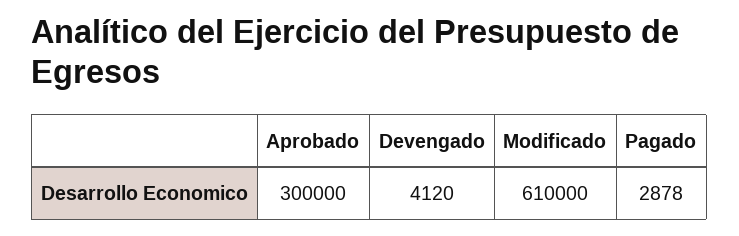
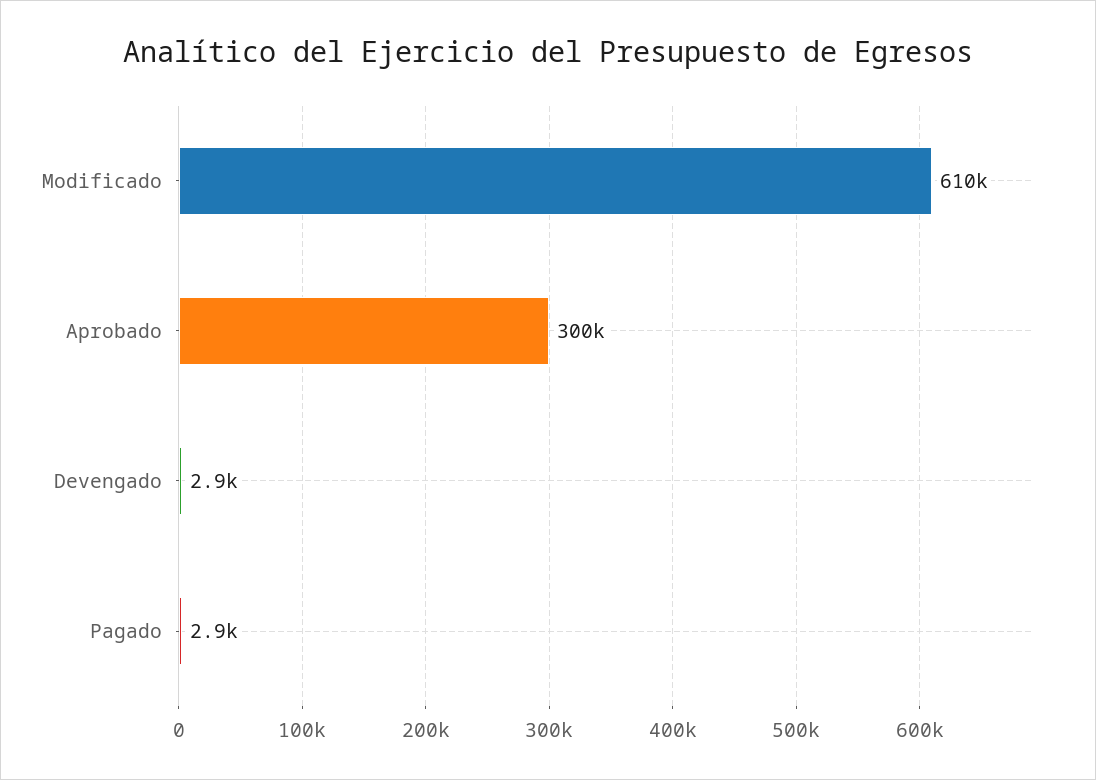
Devengado: 4120 -> 2900

